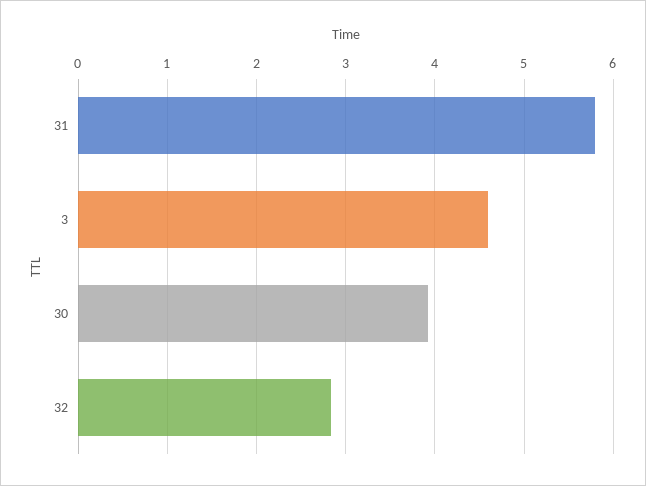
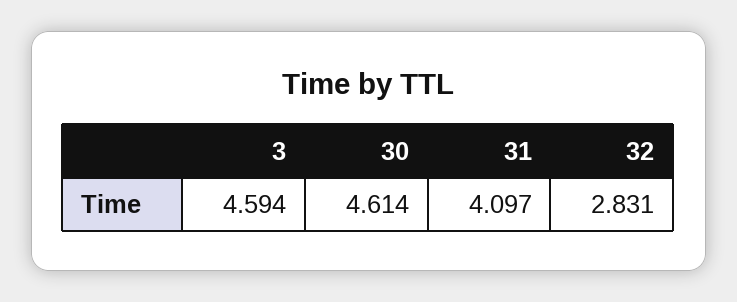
31: 5.8 -> 4.097
30: 3.9 -> 4.614

